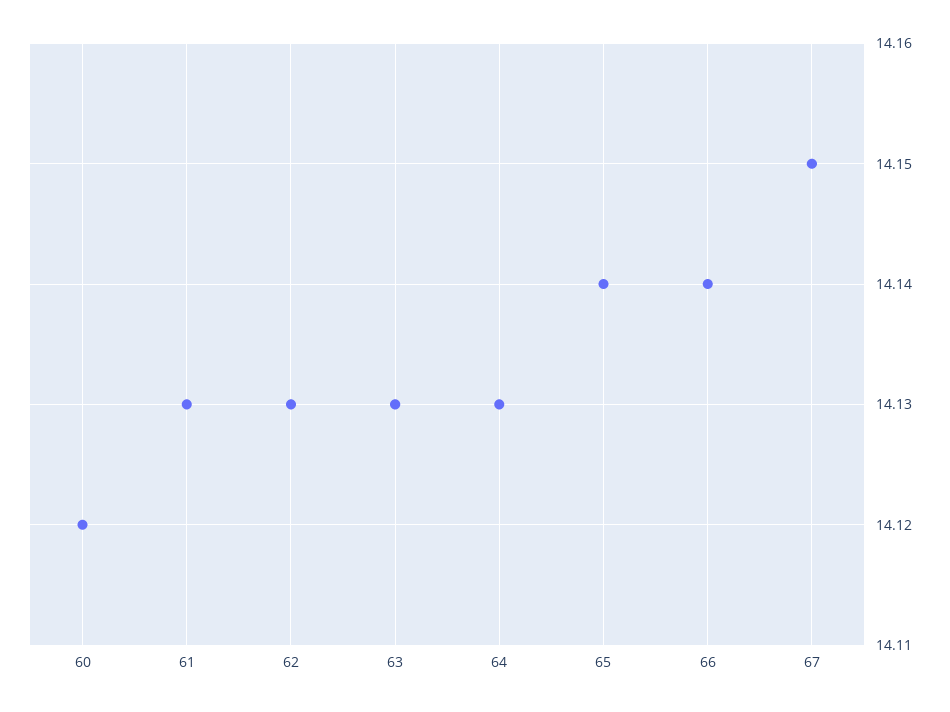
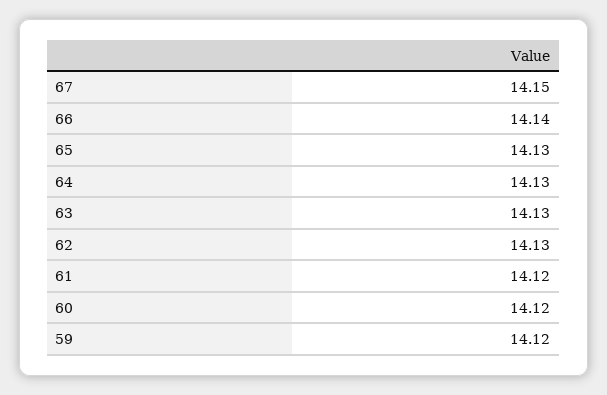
61: 14.13 -> 14.12
65: 14.14 -> 14.13
59: none -> 14.12

